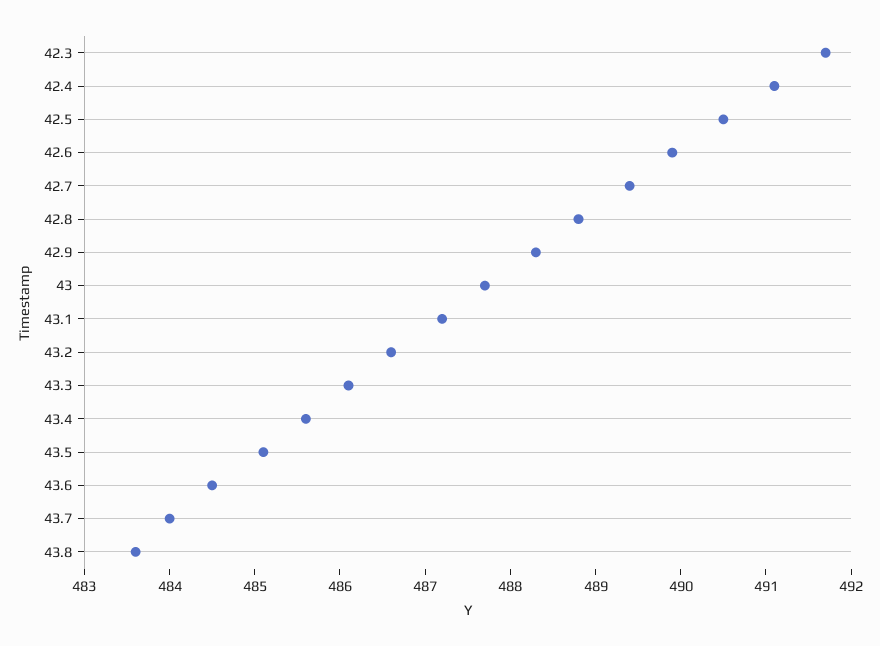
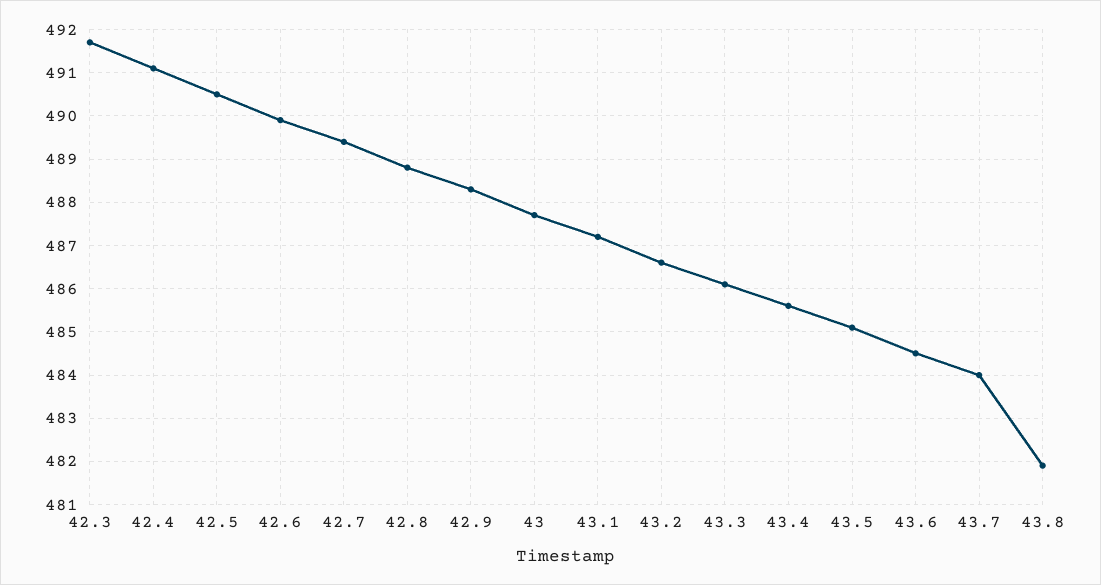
43.8: 483.6 -> 482

